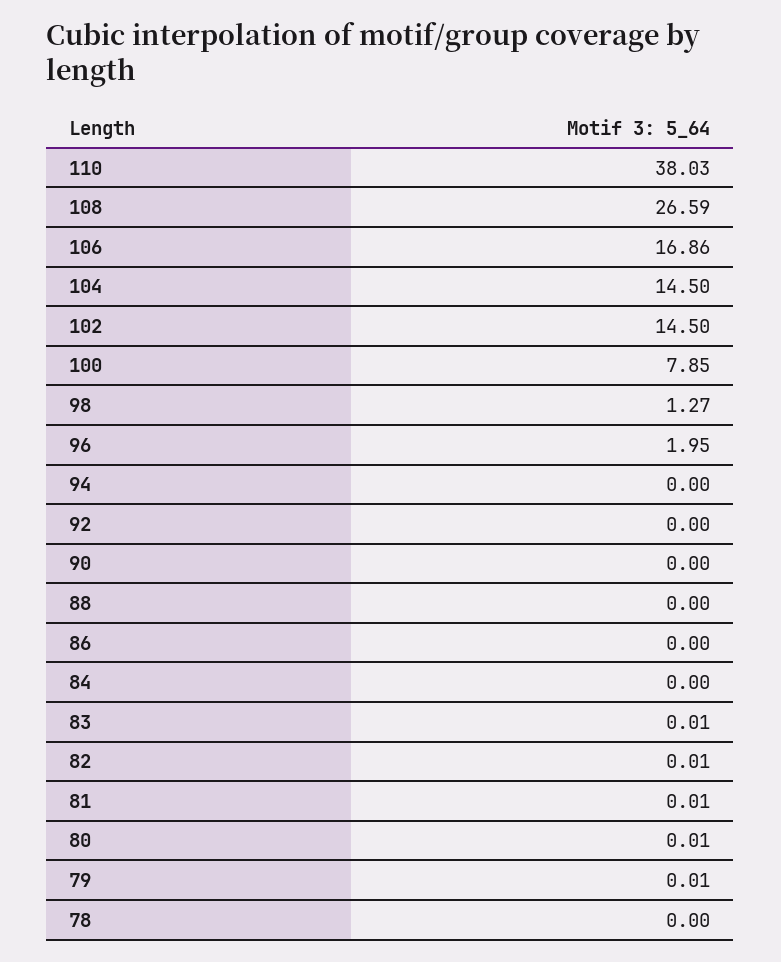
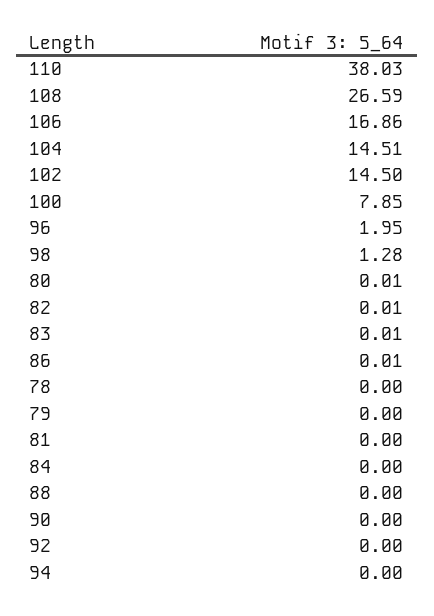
104: 14.5 -> 14.51
98: 1.27 -> 1.28
86: 0 -> 0.01
81: 0.01 -> 0
79: 0.01 -> 0

